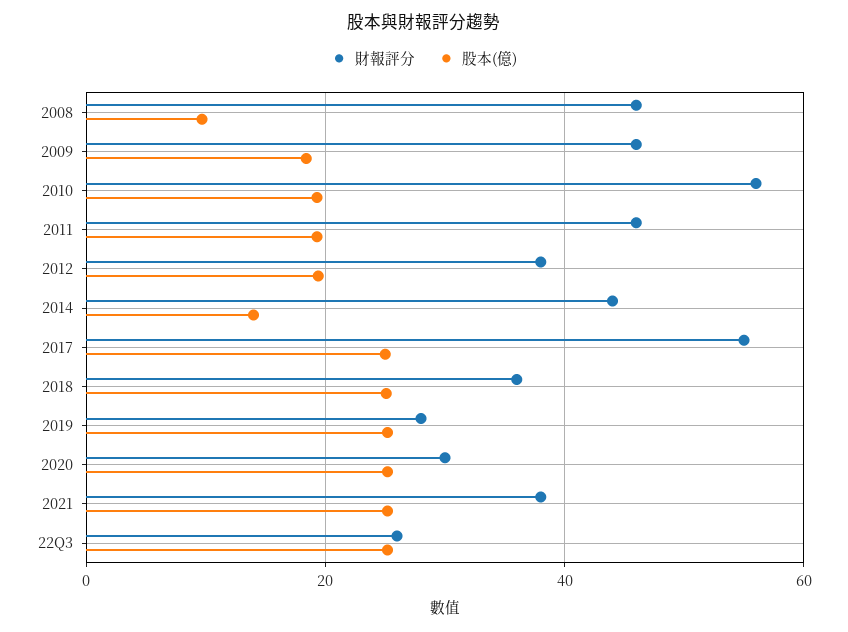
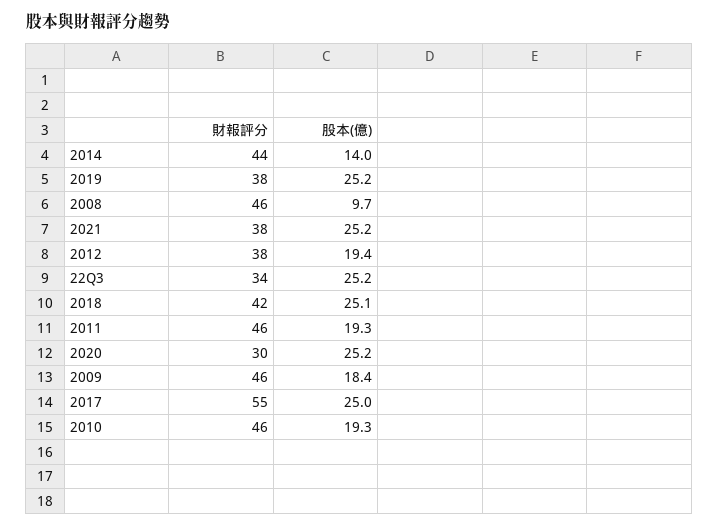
財報評分, 2010: 56 -> 46
財報評分, 2018: 36 -> 42
財報評分, 2019: 28 -> 38
財報評分, 22Q3: 26 -> 34

